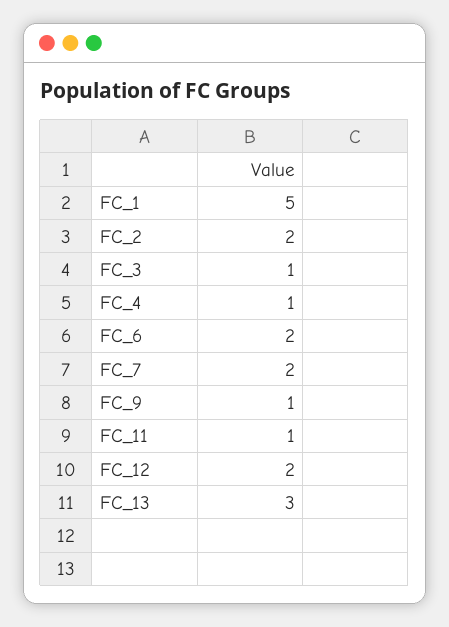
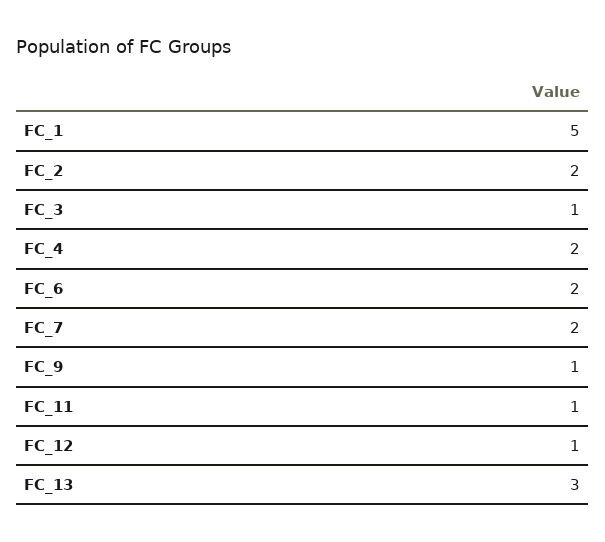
FC_4: 1 -> 2
FC_12: 2 -> 1

